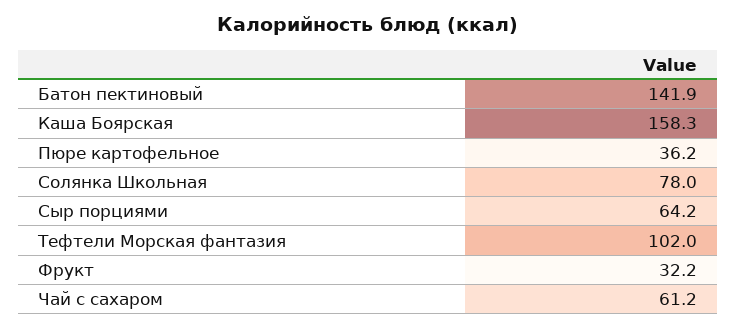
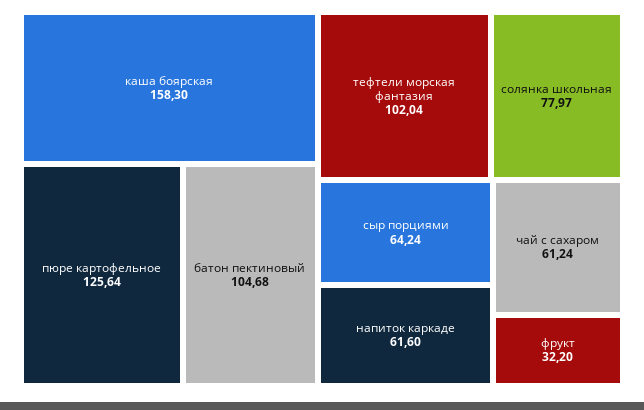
Батон пектиновый: 141.9 -> 104.68
Пюре картофельное: 36.2 -> 125.64
напиток каркаде: none -> 61.6

